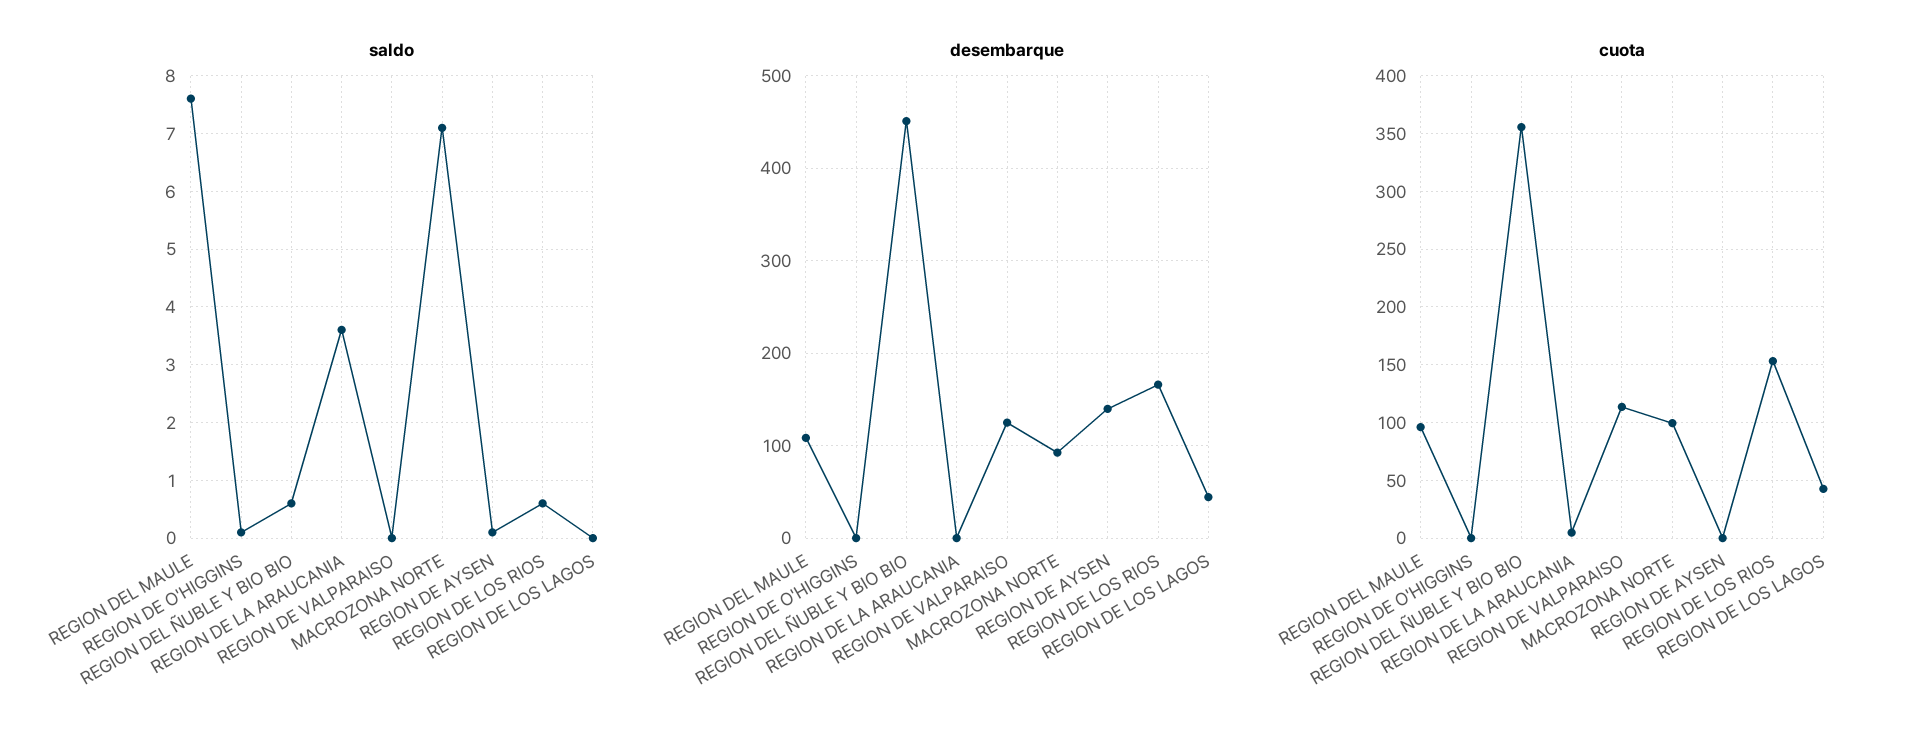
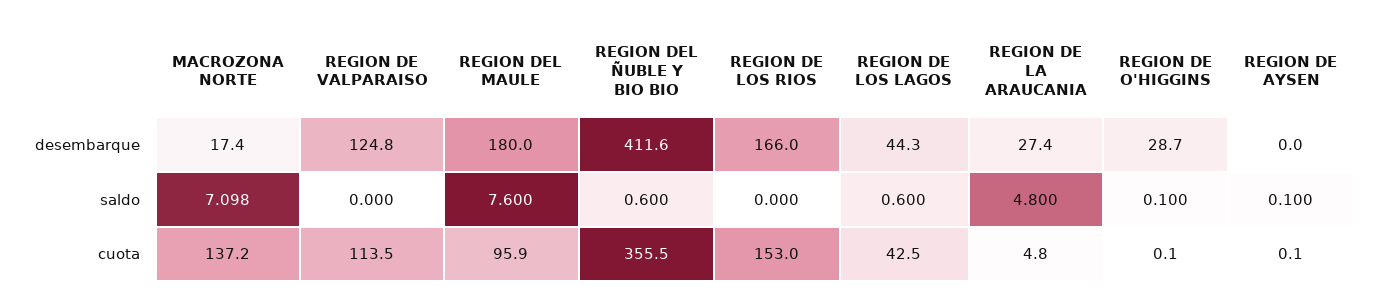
saldo, REGION DE LA ARAUCANIA: 3.6 -> 4.8
saldo, REGION DE LOS RIOS: 0.6 -> 0
saldo, REGION DE LOS LAGOS: 0 -> 0.6
desembarque, REGION DEL MAULE: 110 -> 180
desembarque, REGION DE O'HIGGINS: 0 -> 28.7
desembarque, REGION DEL ÑUBLE Y BIO BIO: 450 -> 411.6
desembarque, REGION DE LA ARAUCANIA: 0 -> 27.4
desembarque, MACROZONA NORTE: 90 -> 17.4
desembarque, REGION DE AYSEN: 140 -> 0
cuota, MACROZONA NORTE: 100 -> 137.2

